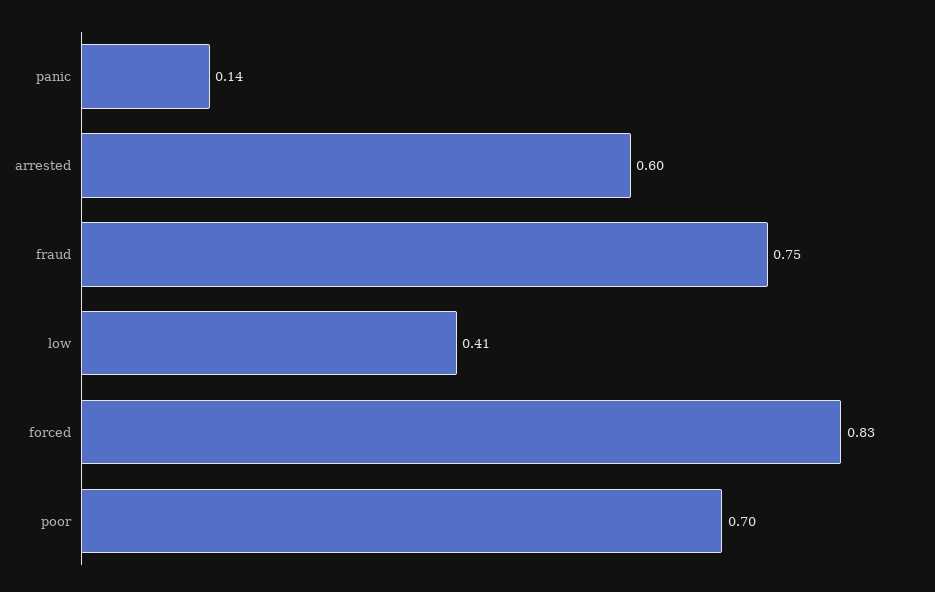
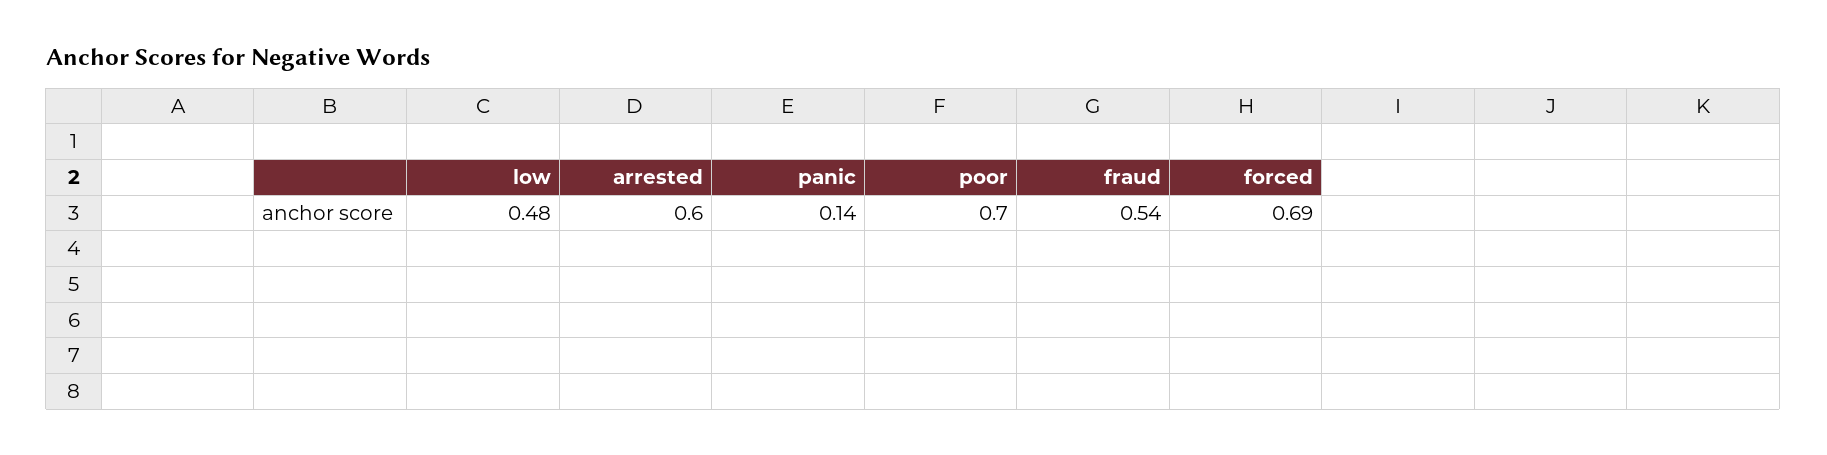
fraud: 0.75 -> 0.54
low: 0.41 -> 0.48
forced: 0.83 -> 0.69

